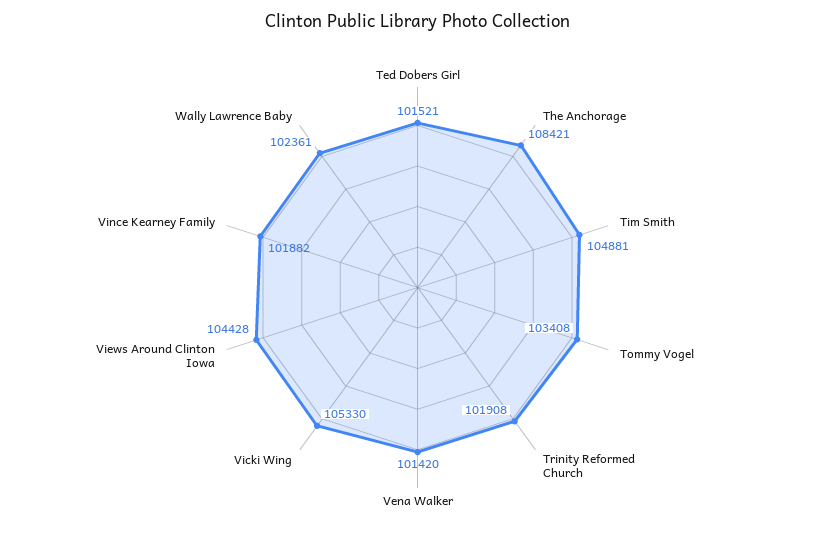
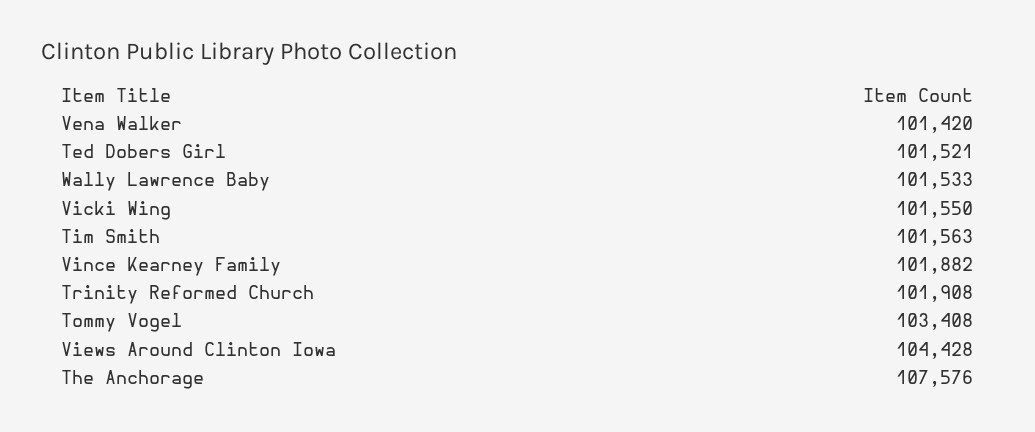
The Anchorage: 108421 -> 107576
Tim Smith: 104881 -> 101563
Vicki Wing: 105330 -> 101550
Wally Lawrence Baby: 102361 -> 101533

